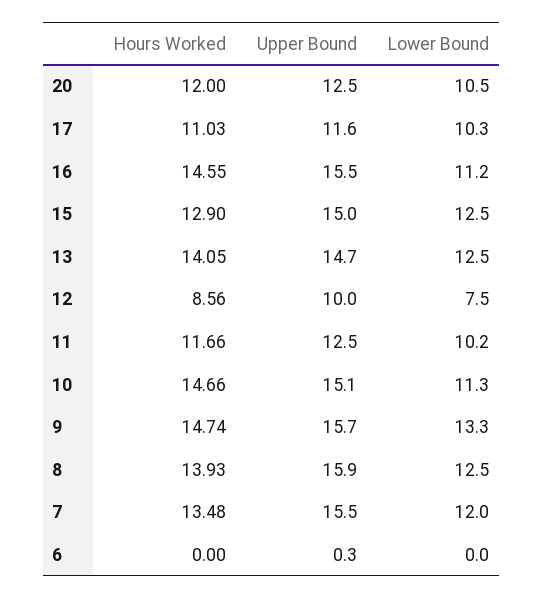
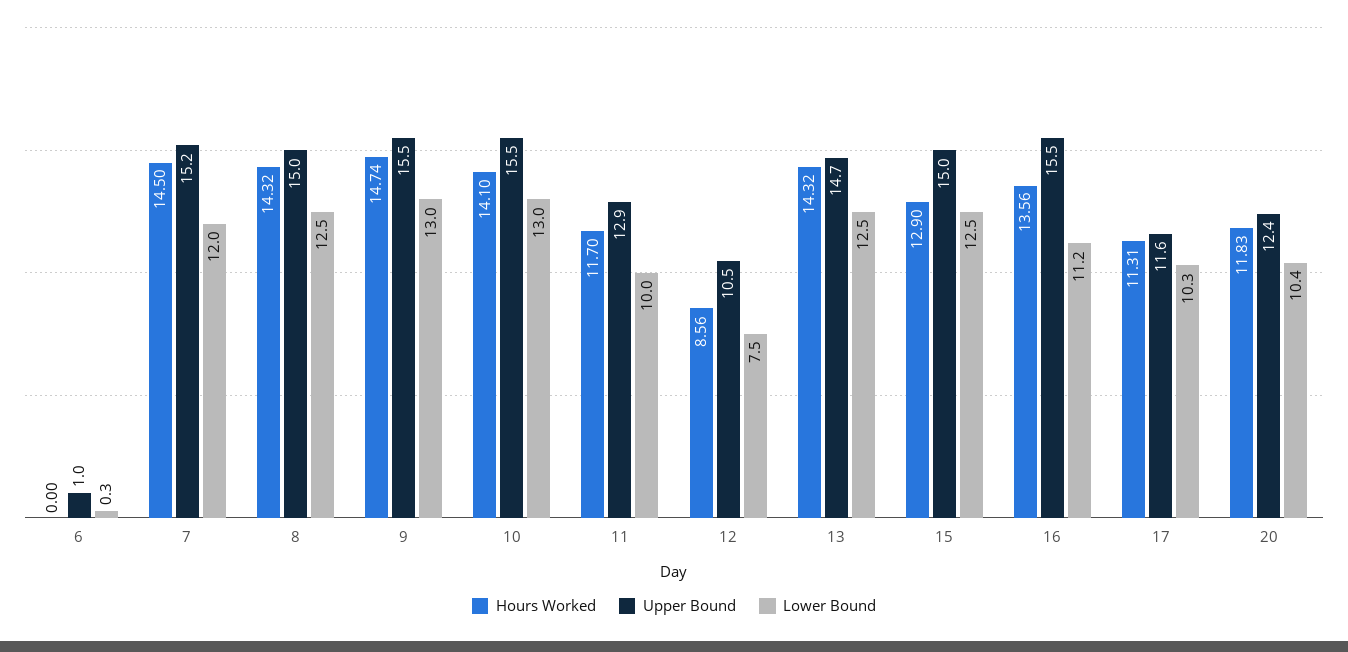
Hours Worked, 20: 12 -> 11.83
Upper Bound, 20: 12.5 -> 12.4
Lower Bound, 20: 10.5 -> 10.4
Hours Worked, 17: 11.03 -> 11.31
Hours Worked, 16: 14.55 -> 13.56
Hours Worked, 13: 14.05 -> 14.32
Upper Bound, 12: 10 -> 10.5
Hours Worked, 11: 11.66 -> 11.7
Upper Bound, 11: 12.5 -> 12.9
Lower Bound, 11: 10.2 -> 10
Hours Worked, 10: 14.66 -> 14.1
Upper Bound, 10: 15.1 -> 15.5
Lower Bound, 10: 11.3 -> 13
Upper Bound, 9: 15.7 -> 15.5
Lower Bound, 9: 13.3 -> 13
Hours Worked, 8: 13.93 -> 14.32
Upper Bound, 8: 15.9 -> 15
Hours Worked, 7: 13.48 -> 14.5
Upper Bound, 7: 15.5 -> 15.2
Upper Bound, 6: 0.3 -> 1
Lower Bound, 6: 0 -> 0.3

